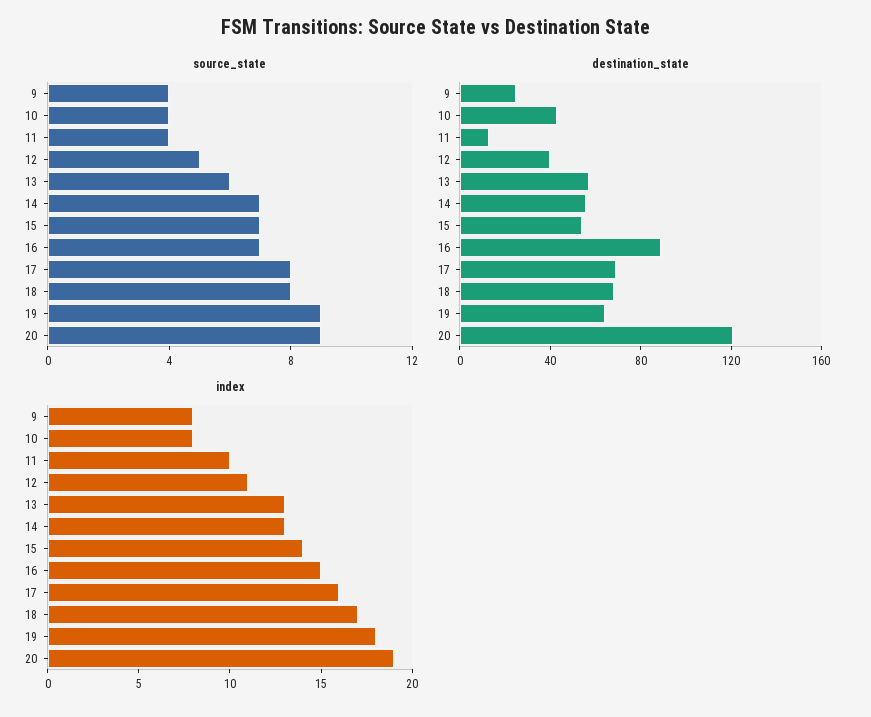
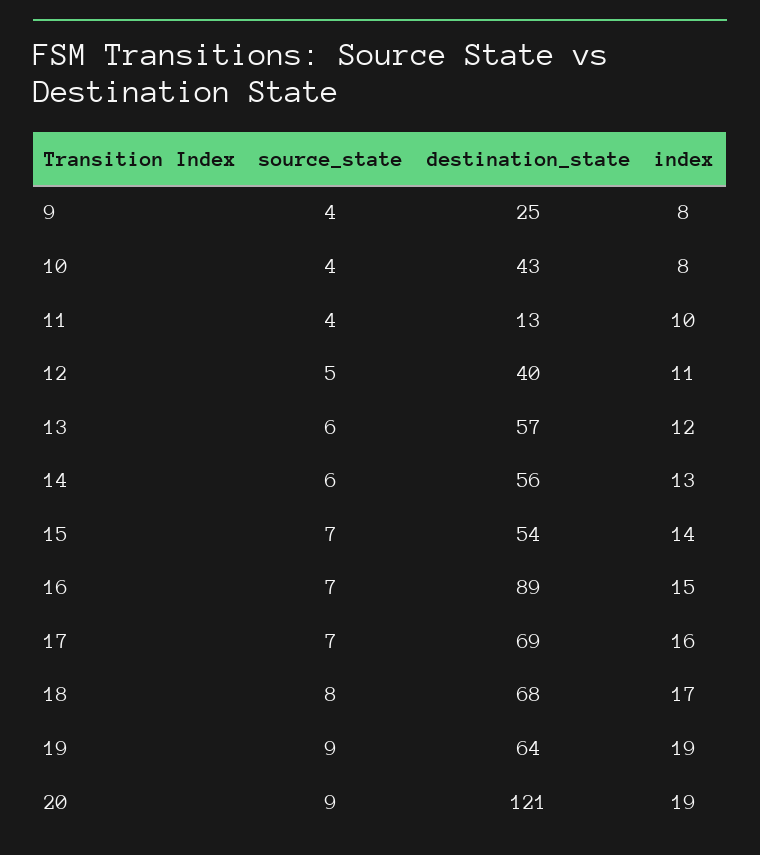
source_state, 14: 7 -> 6
source_state, 17: 8 -> 7
index, 13: 13 -> 12
index, 19: 18 -> 19

